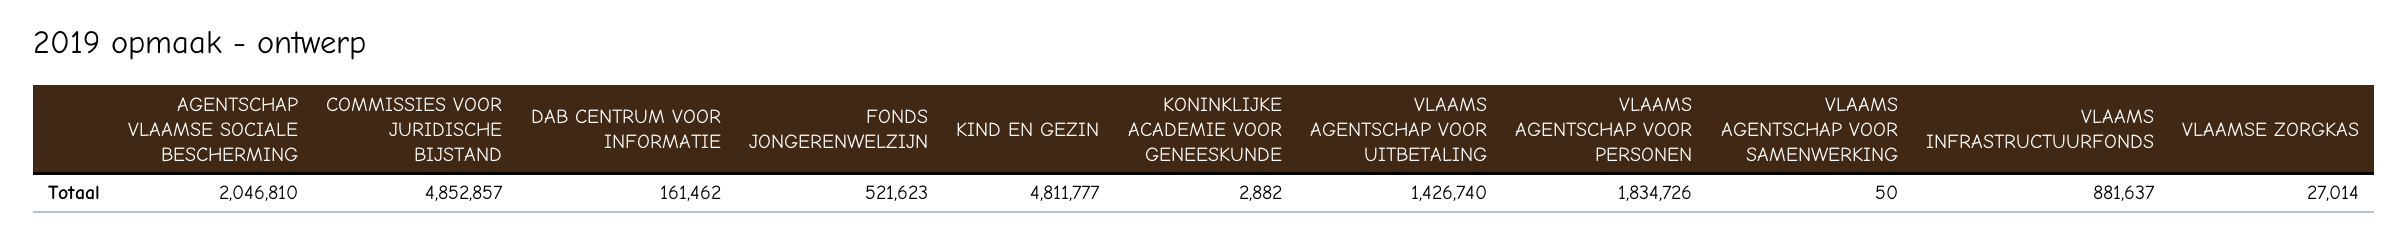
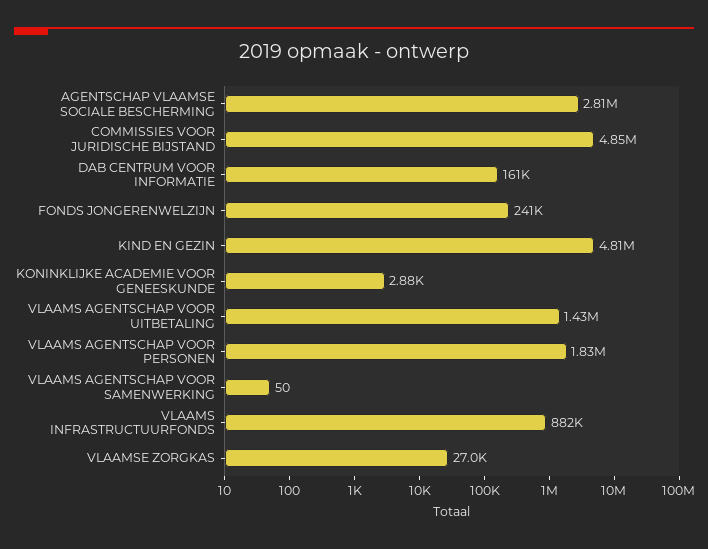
AGENTSCHAP VLAAMSE SOCIALE BESCHERMING: 2046810 -> 2810000
FONDS JONGERENWELZIJN: 521623 -> 241000

